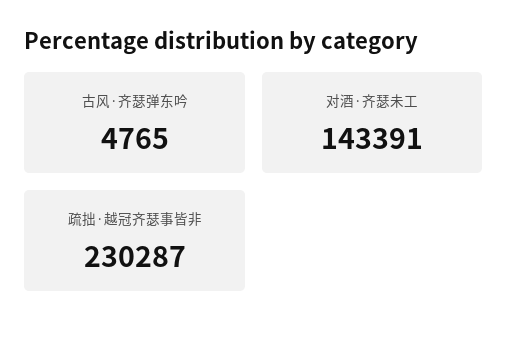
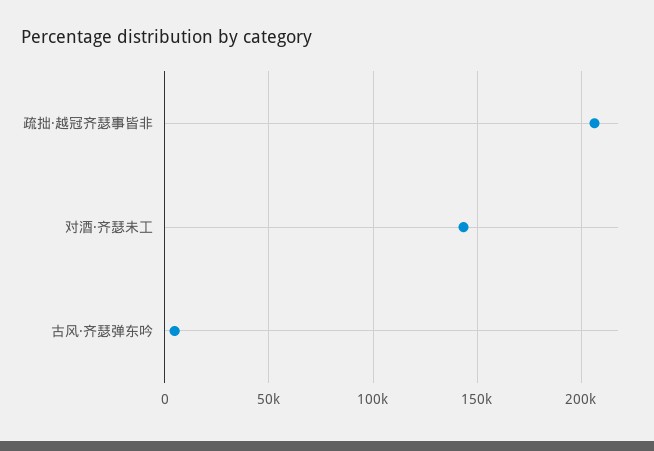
疏拙·越冠齐瑟事皆非: 230287 -> 205000

